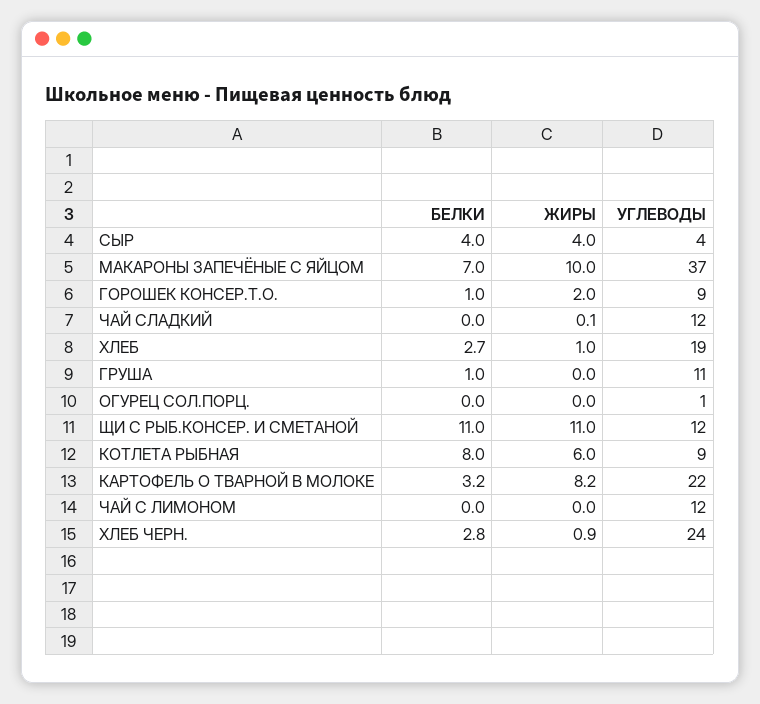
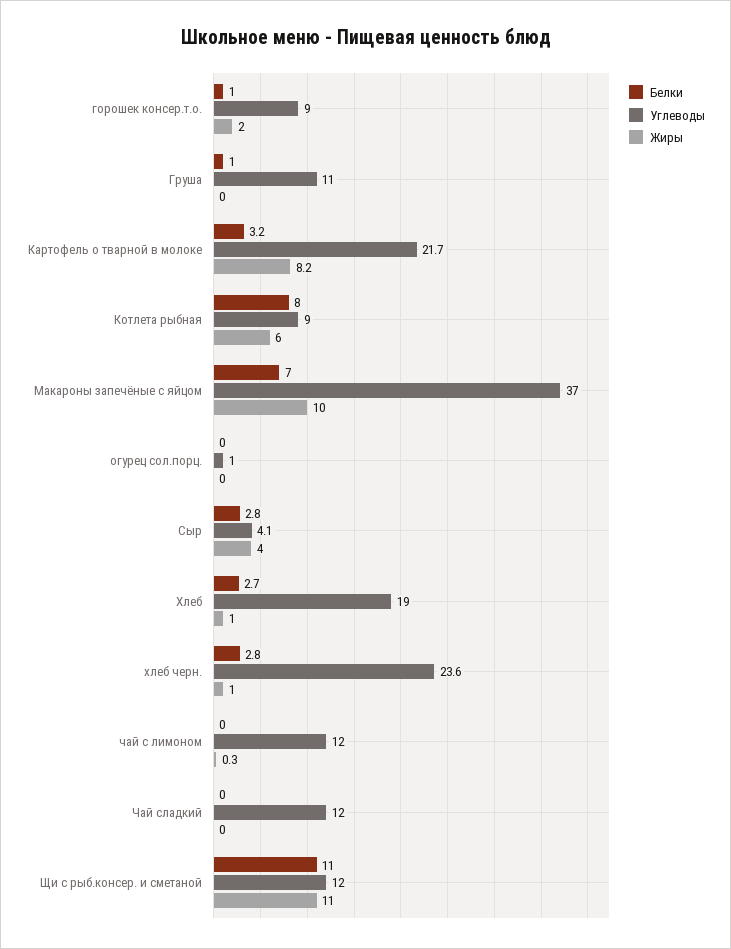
БЕЛКИ, СЫР: 4 -> 2.8
ЖИРЫ, ЧАЙ СЛАДКИЙ: 0.1 -> 0
ЖИРЫ, ЧАЙ С ЛИМОНОМ: 0 -> 0.3
ЖИРЫ, ХЛЕБ ЧЕРН.: 0.9 -> 1

